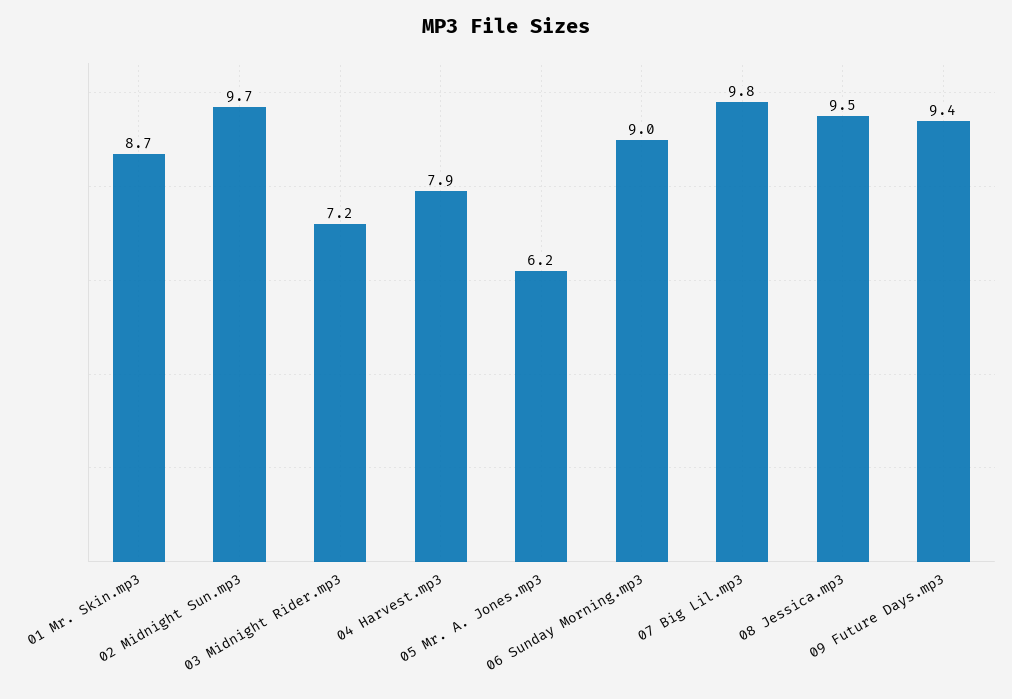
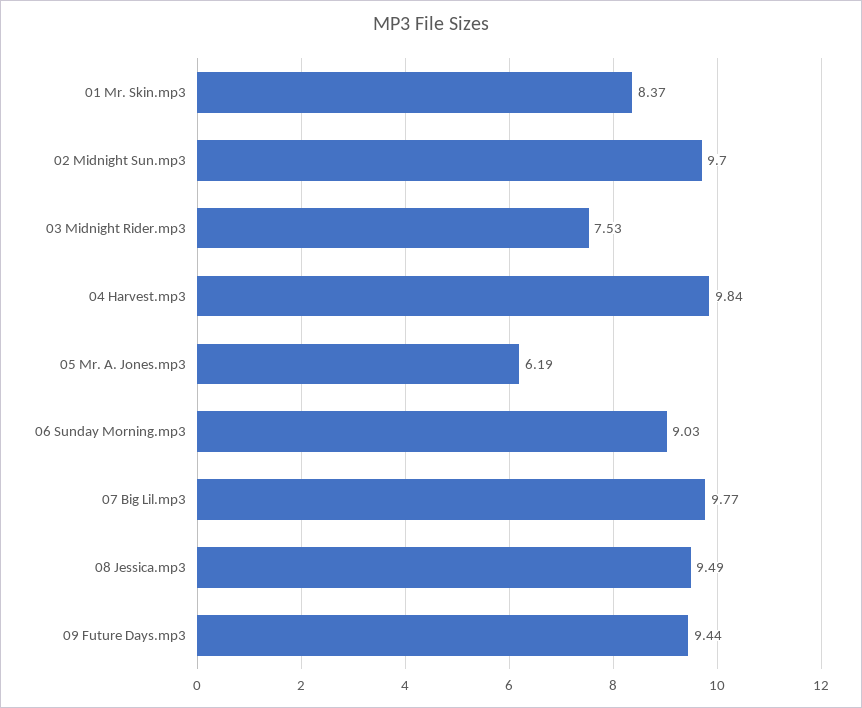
01 Mr. Skin.mp3: 8.7 -> 8.37
03 Midnight Rider.mp3: 7.2 -> 7.53
04 Harvest.mp3: 7.9 -> 9.84

